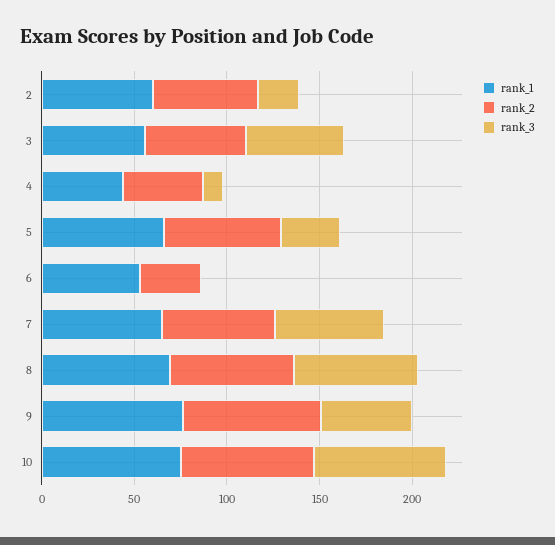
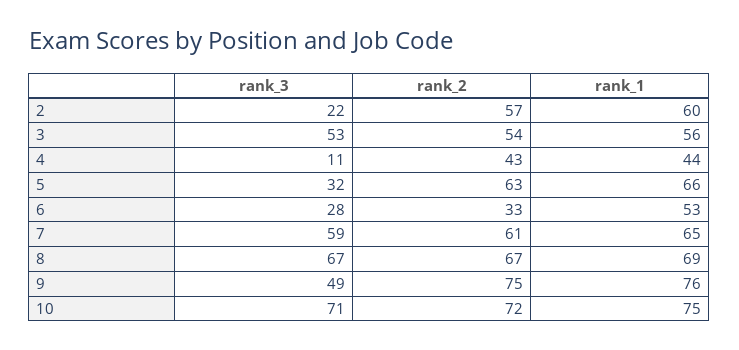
rank_3, 6: 0 -> 28

